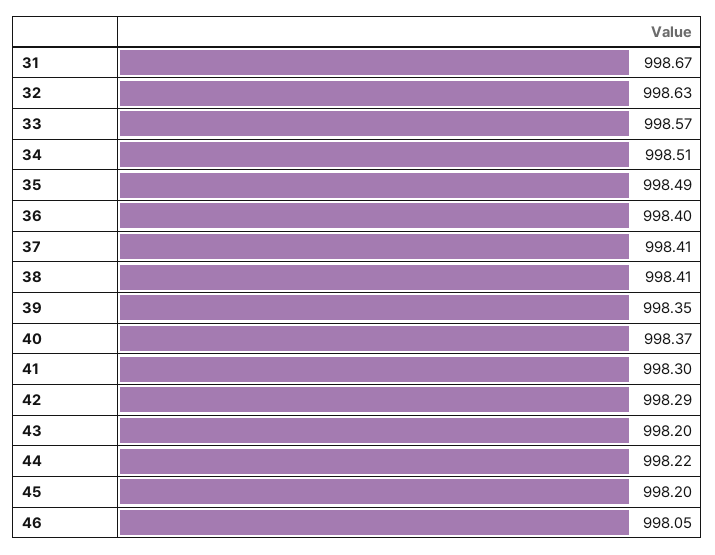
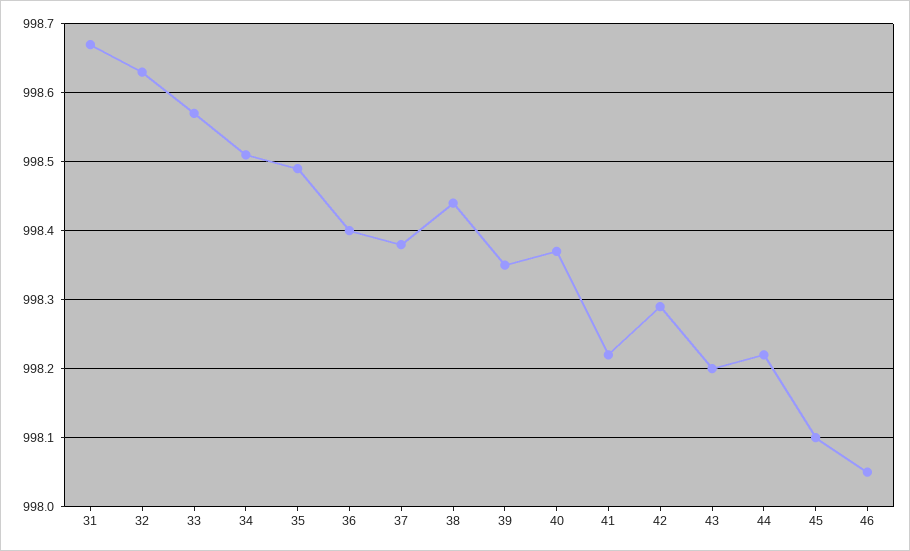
37: 998.41 -> 998.38
38: 998.41 -> 998.44
41: 998.3 -> 998.22
45: 998.2 -> 998.1

